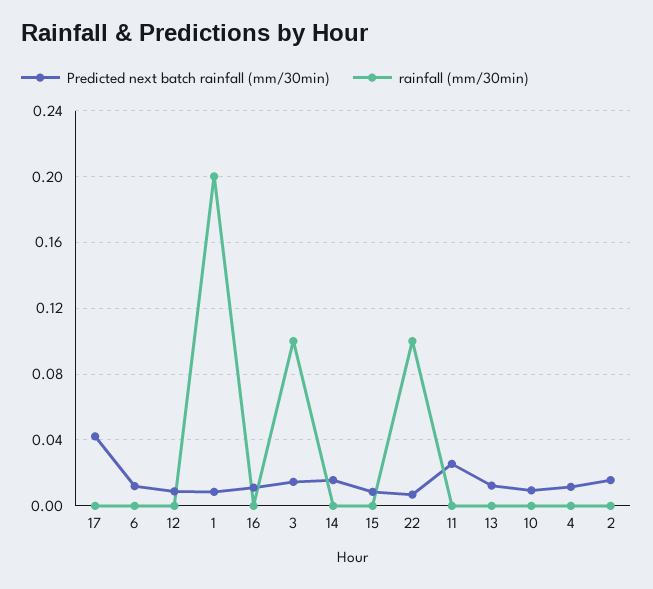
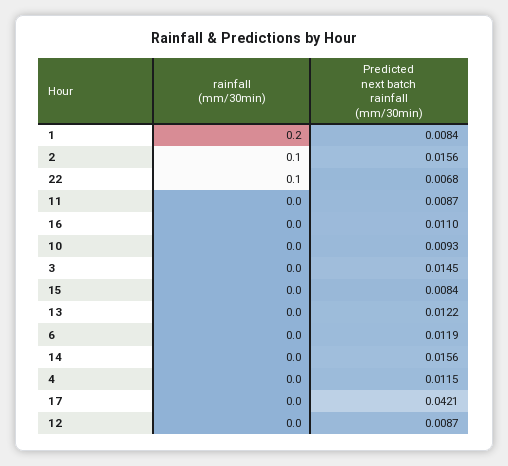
rainfall (mm/30min), 3: 0.1 -> 0
Predicted next batch rainfall (mm/30min), 11: 0.025 -> 0.0087
rainfall (mm/30min), 2: 0 -> 0.1

